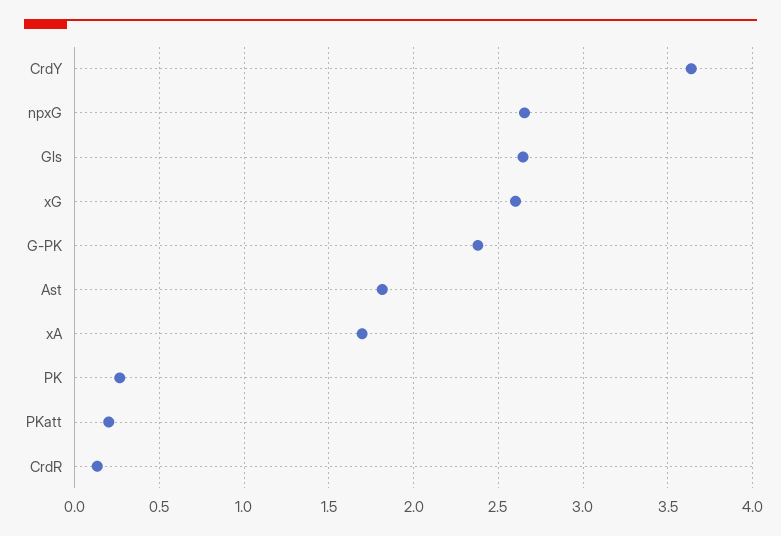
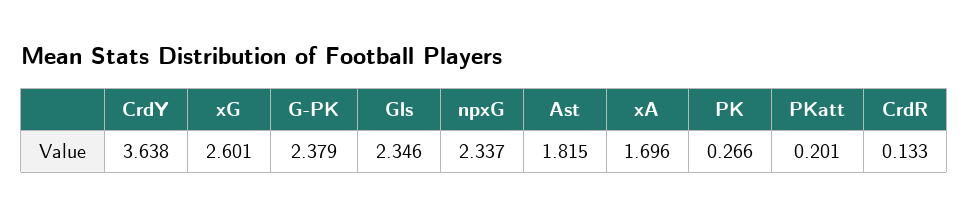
npxG: 2.65 -> 2.337
Gls: 2.65 -> 2.346

